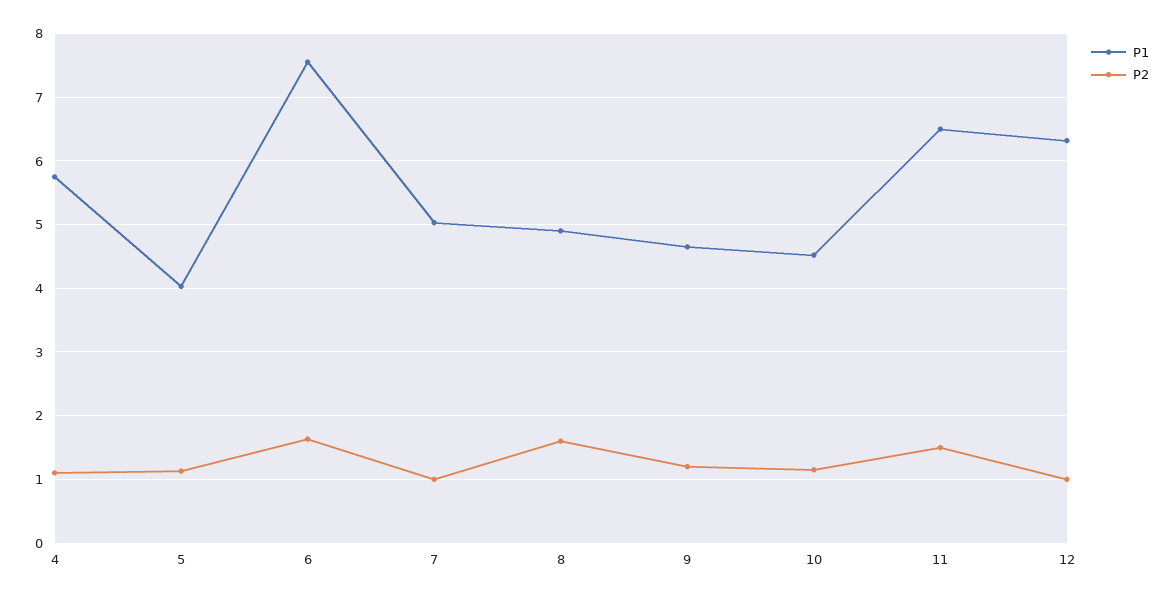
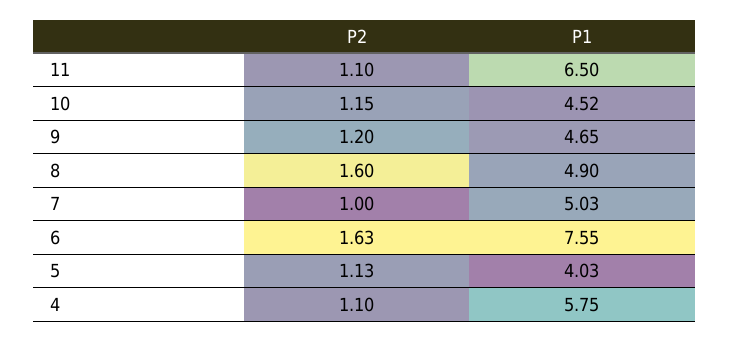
P2, 11: 1.5 -> 1.1
P1, 12: 6.3 -> none
P2, 12: 1 -> none

